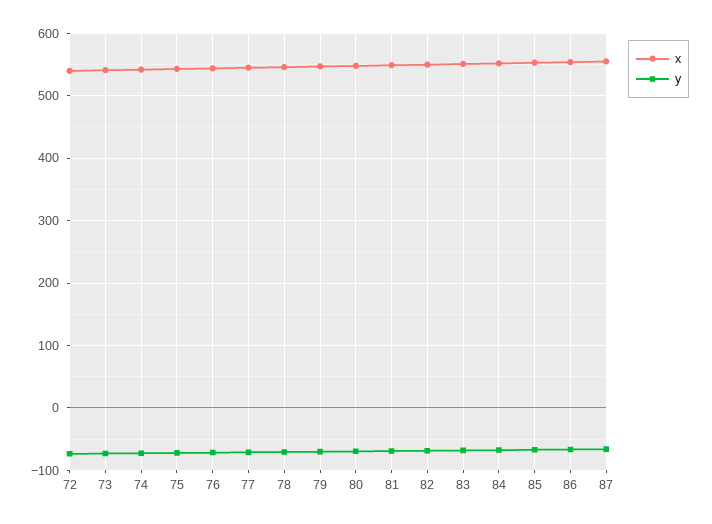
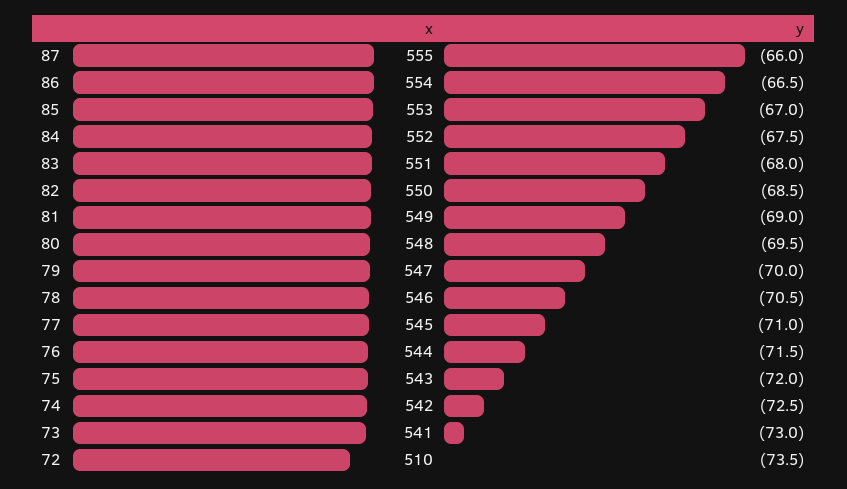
x, 72: 540 -> 510

